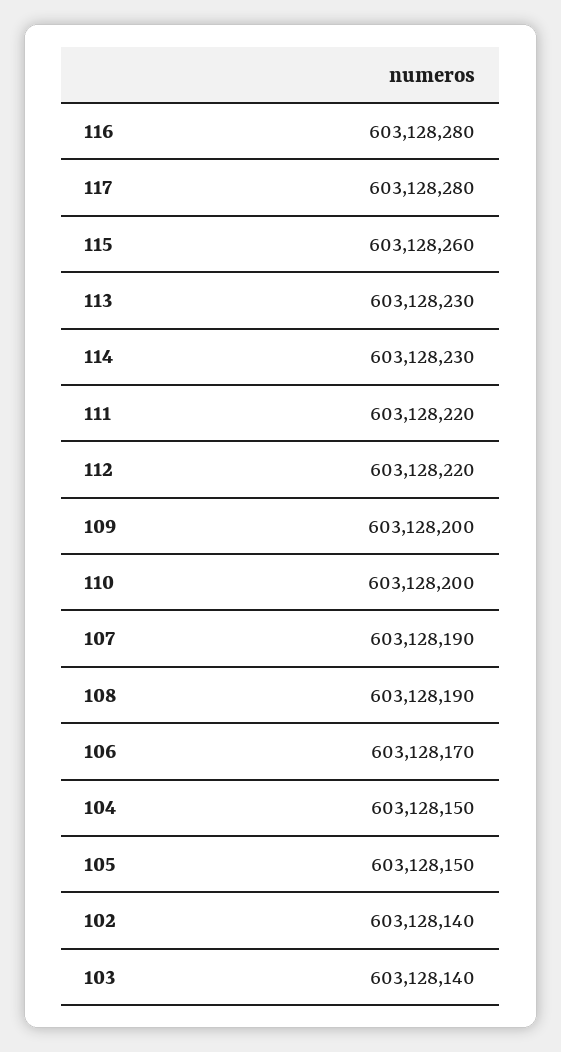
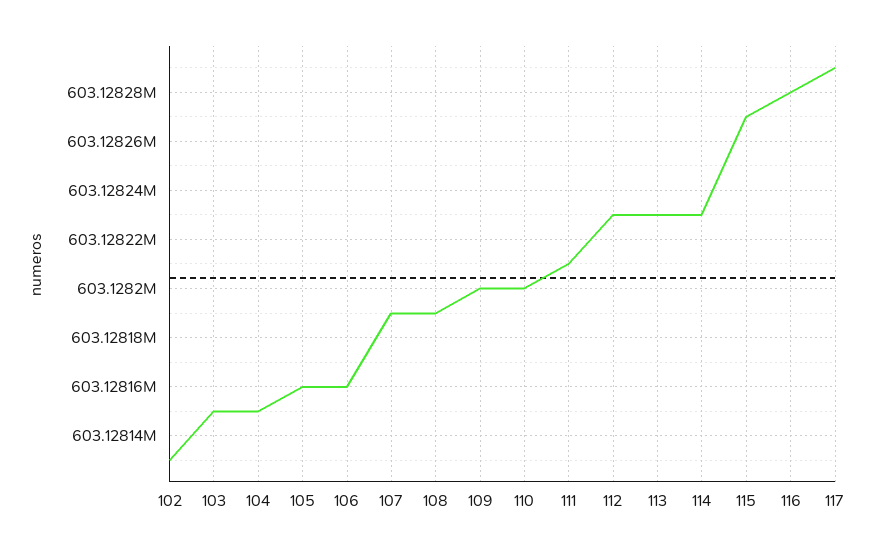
117: 603128280 -> 603128290
115: 603128260 -> 603128270
111: 603128220 -> 603128210
112: 603128220 -> 603128230
106: 603128170 -> 603128160
105: 603128150 -> 603128160
102: 603128140 -> 603128130
103: 603128140 -> 603128150

